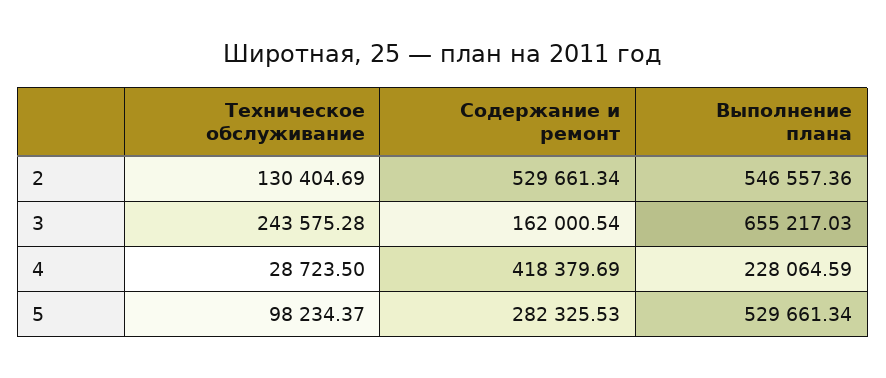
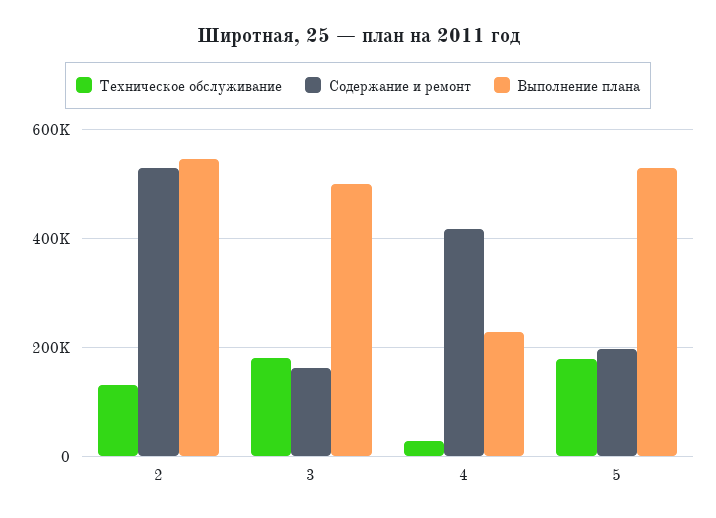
Техническое обслуживание, 3: 243575.28 -> 180000
Выполнение плана, 3: 655217.03 -> 500000
Техническое обслуживание, 5: 98234.37 -> 180000
Содержание и ремонт, 5: 282325.53 -> 200000

